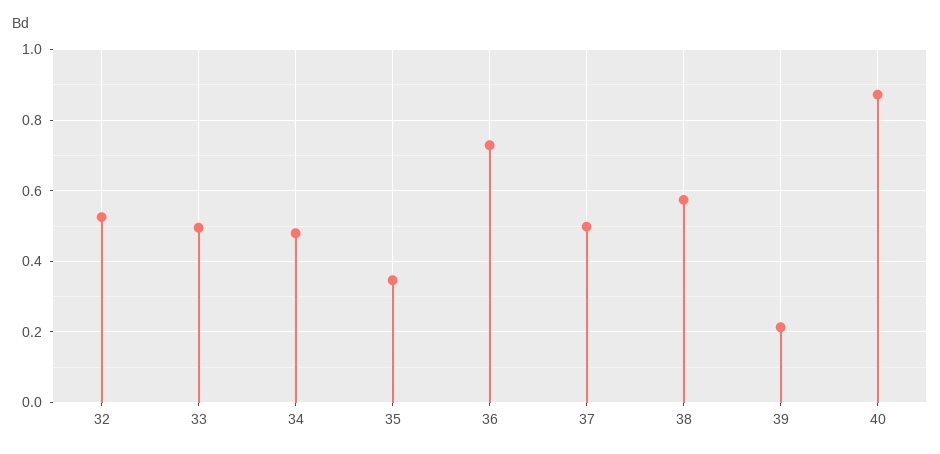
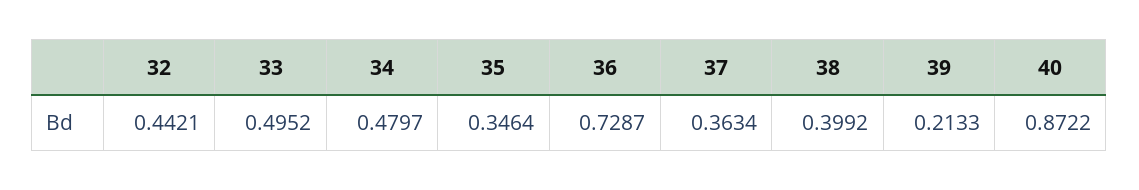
32: 0.52 -> 0.4421
37: 0.5 -> 0.3634
38: 0.58 -> 0.3992

